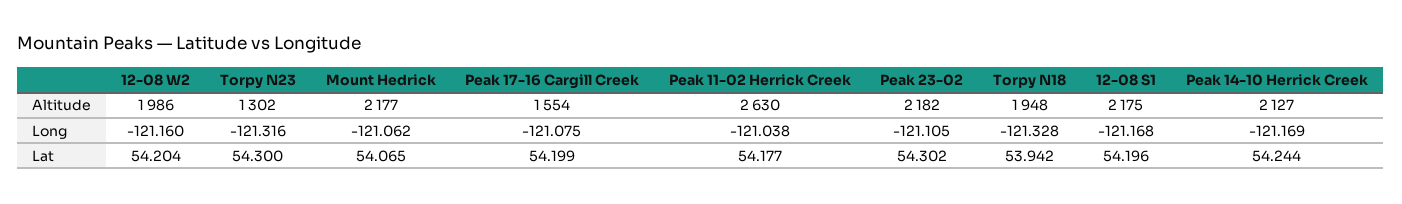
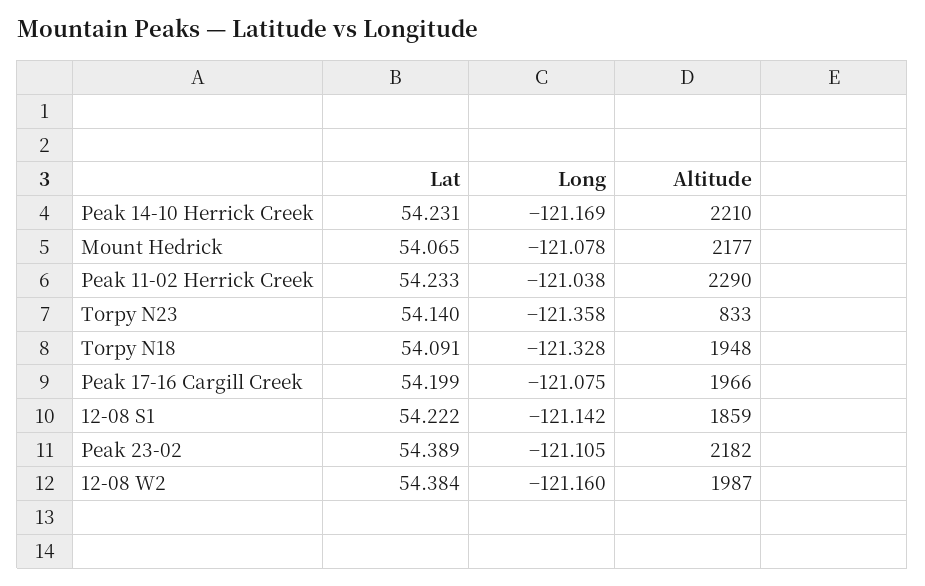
12-08 W2, Altitude: 1986 -> 1987
Torpy N23, Altitude: 1302 -> 833
Peak 17-16 Cargill Creek, Altitude: 1554 -> 1966
Peak 11-02 Herrick Creek, Altitude: 2630 -> 2290
12-08 S1, Altitude: 2175 -> 1859
Peak 14-10 Herrick Creek, Altitude: 2127 -> 2210
Torpy N23, Long: -121.316 -> -121.358
Mount Hedrick, Long: -121.062 -> -121.078
12-08 S1, Long: -121.168 -> -121.142
12-08 W2, Lat: 54.204 -> 54.384
Torpy N23, Lat: 54.3 -> 54.14
Peak 11-02 Herrick Creek, Lat: 54.177 -> 54.233
Peak 23-02, Lat: 54.302 -> 54.389
Torpy N18, Lat: 53.942 -> 54.091
12-08 S1, Lat: 54.196 -> 54.222
Peak 14-10 Herrick Creek, Lat: 54.244 -> 54.231

